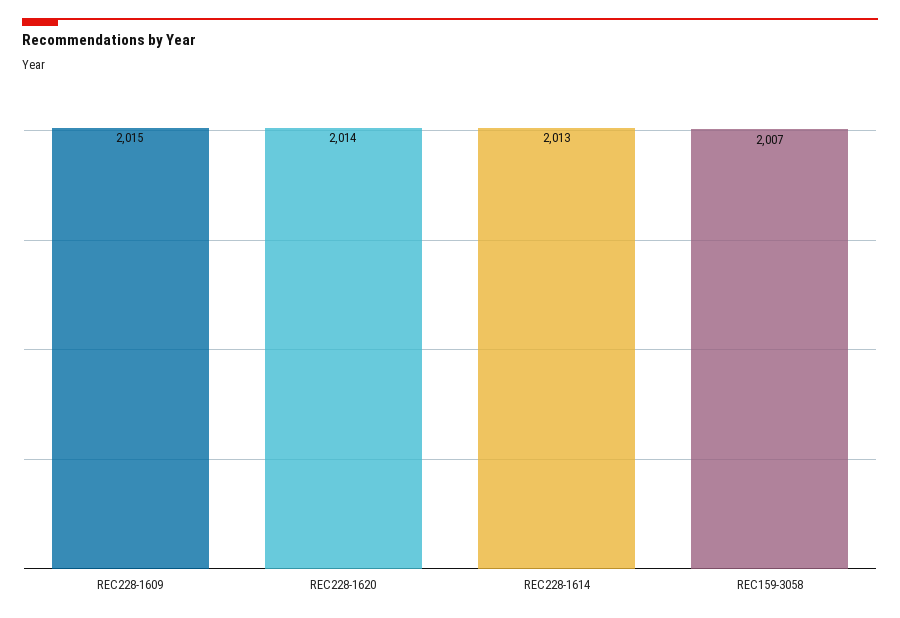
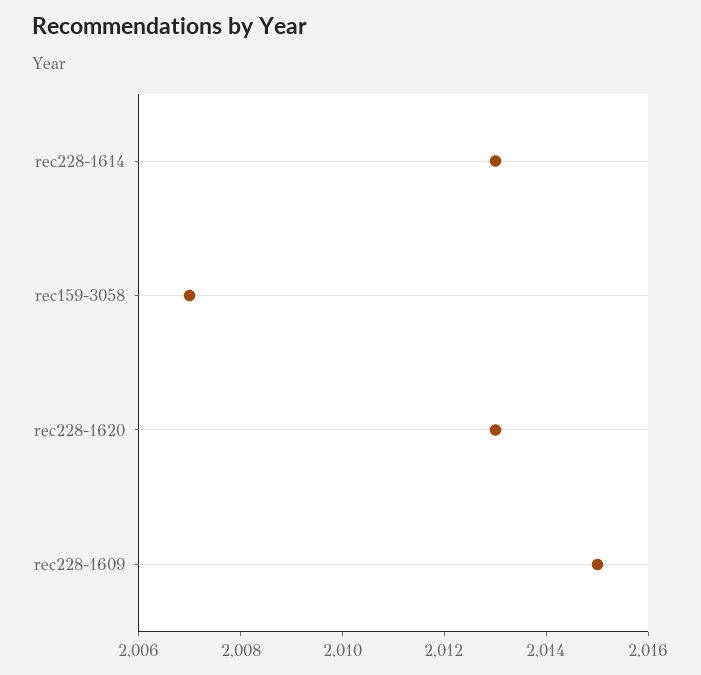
REC228-1620: 2014 -> 2013

